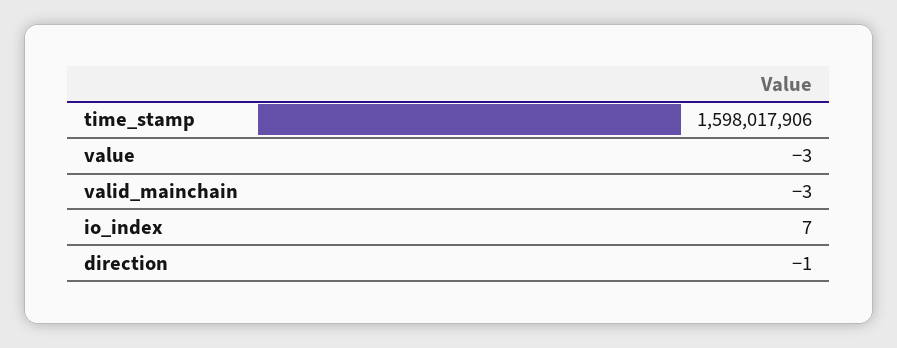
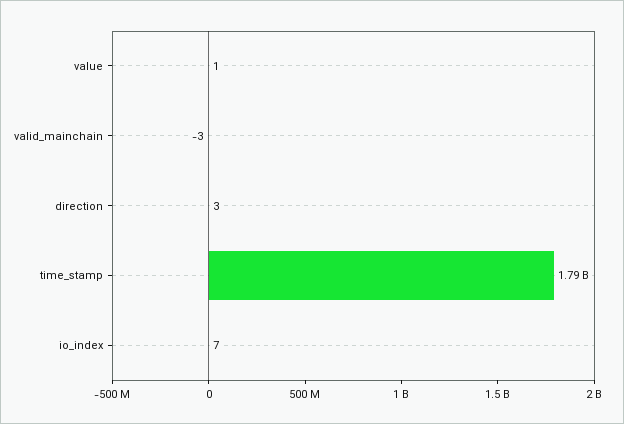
time_stamp: 1598017906 -> 1790000000
value: -3 -> 1
direction: -1 -> 3

